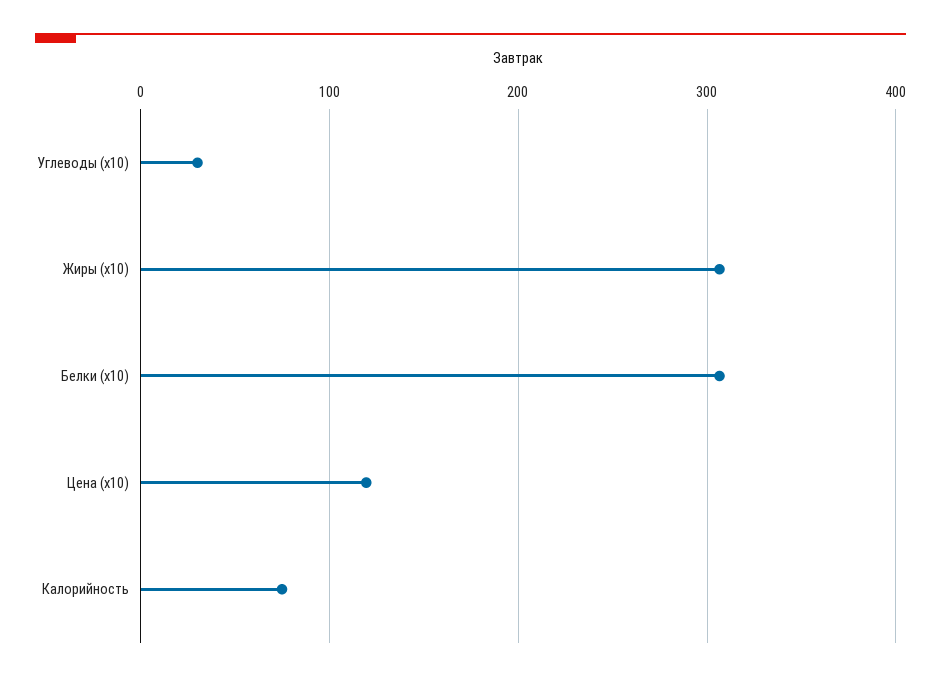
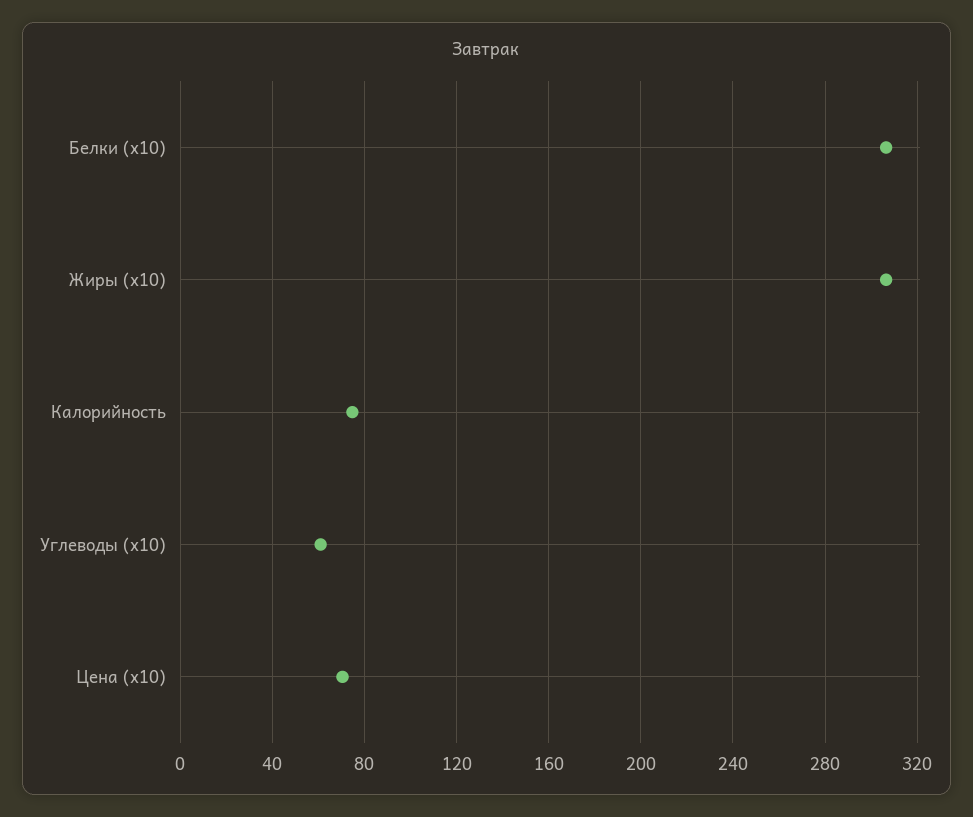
Углеводы (x10): 30 -> 60
Цена (x10): 120 -> 70

